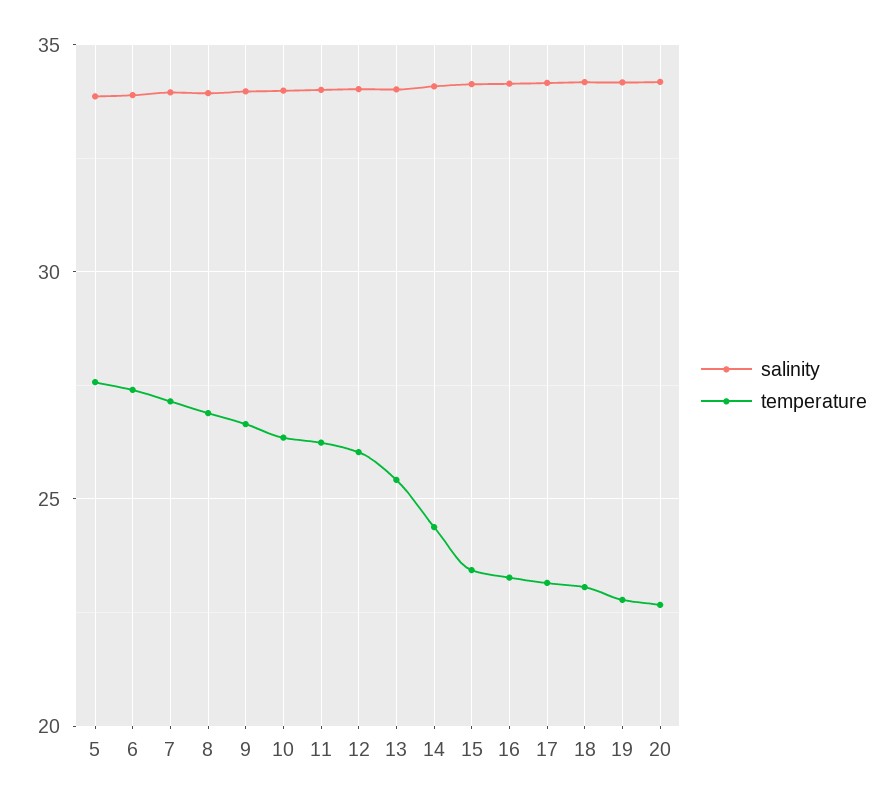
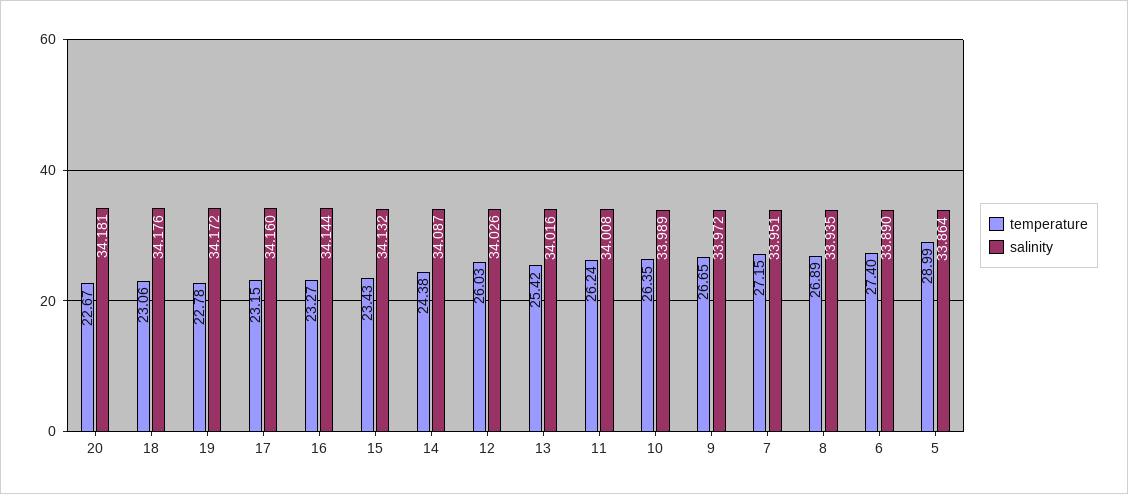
temperature, 5: 27.5 -> 28.99

